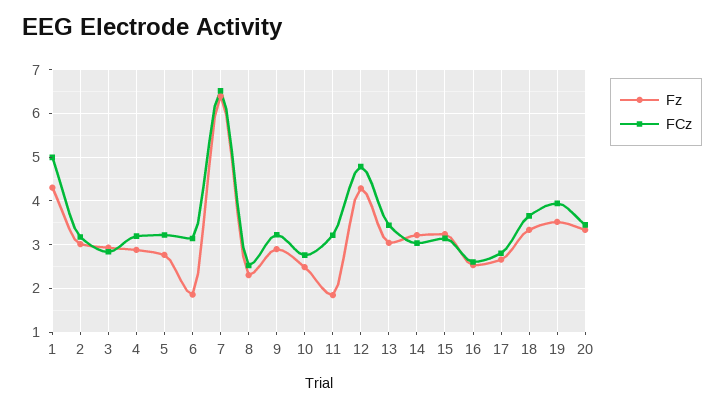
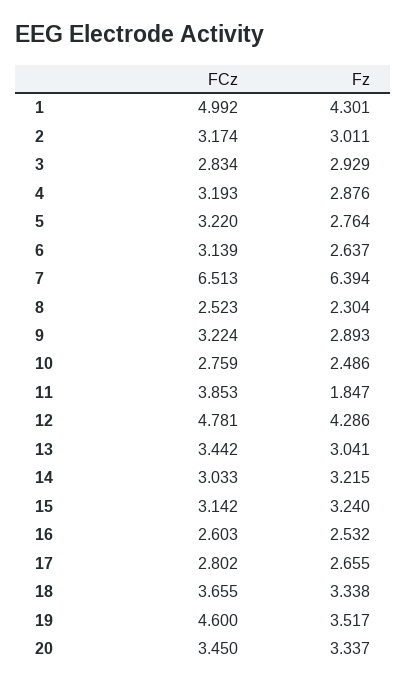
Fz, 6: 1.8 -> 2.637
FCz, 11: 3.2 -> 3.853
FCz, 19: 4 -> 4.6

